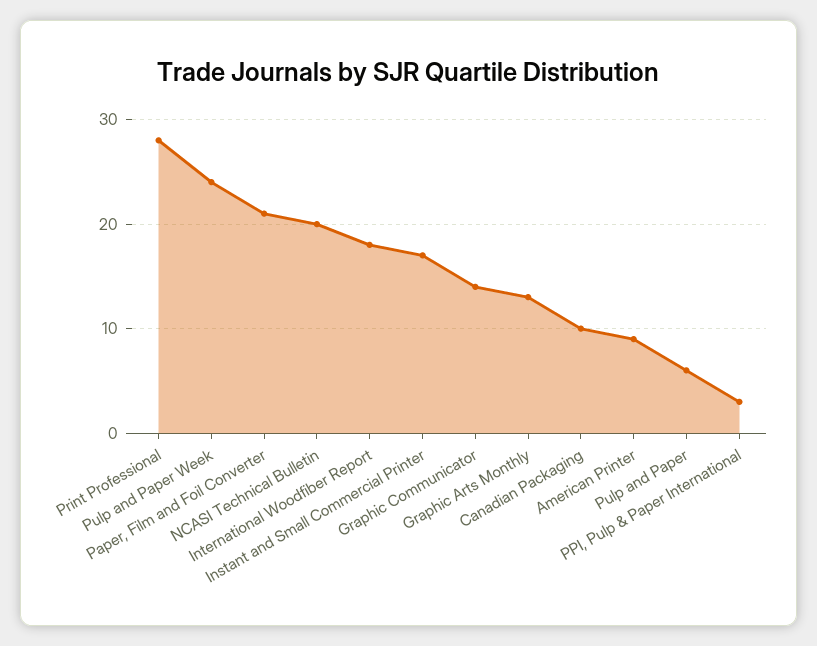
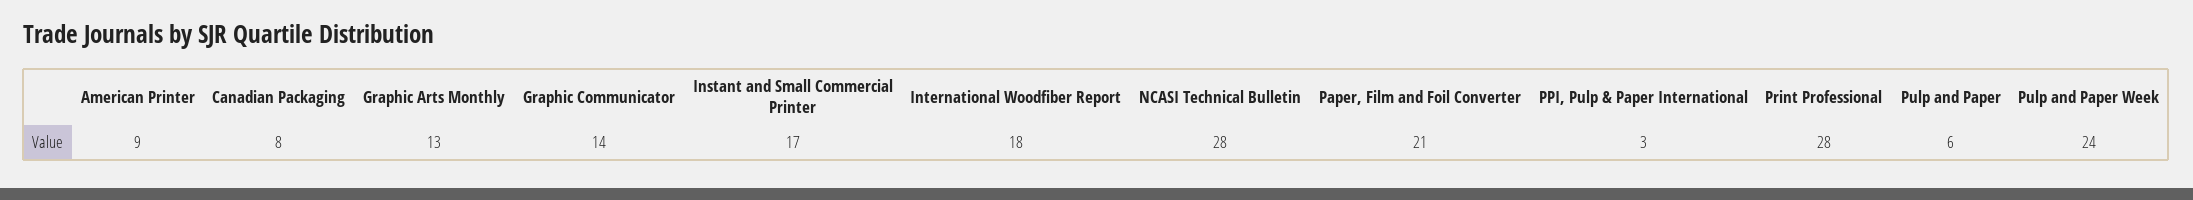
NCASI Technical Bulletin: 20 -> 28
Canadian Packaging: 10 -> 8

